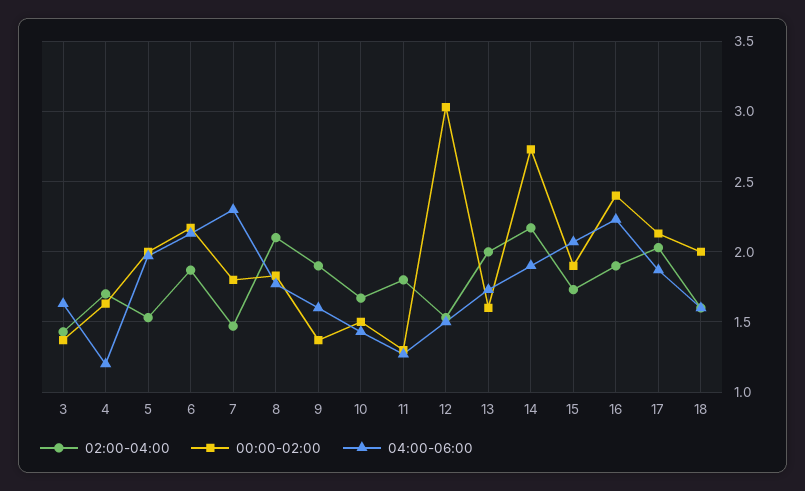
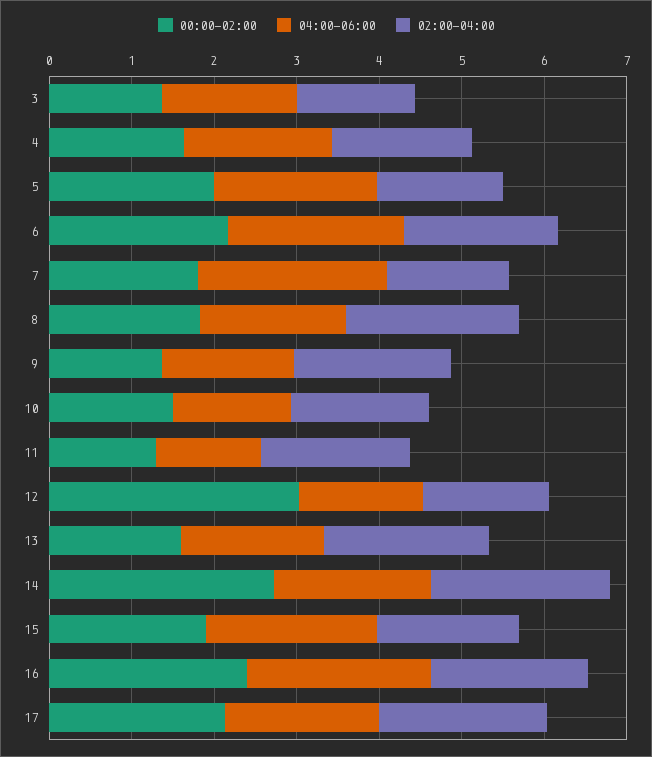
04:00-06:00, 4: 1.2 -> 1.8
02:00-04:00, 18: 1.6 -> none
00:00-02:00, 18: 2 -> none
04:00-06:00, 18: 1.6 -> none

